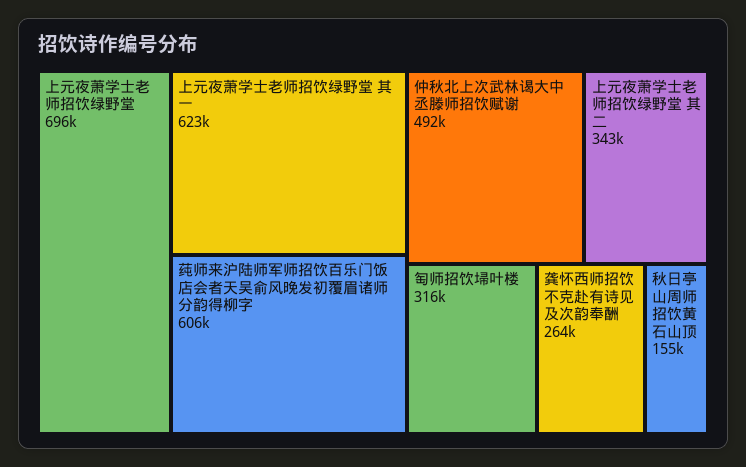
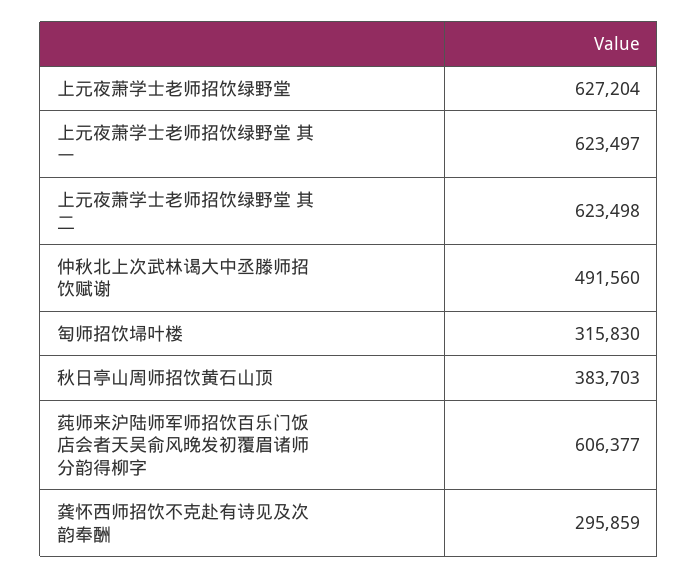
上元夜萧学士老师招饮绿野堂: 696000 -> 627204
上元夜萧学士老师招饮绿野堂 其二: 343000 -> 623498
龚怀西师招饮不克赴有诗见及次韵奉酬: 264000 -> 295859
秋日亭山周师招饮黄石山顶: 155000 -> 383703

